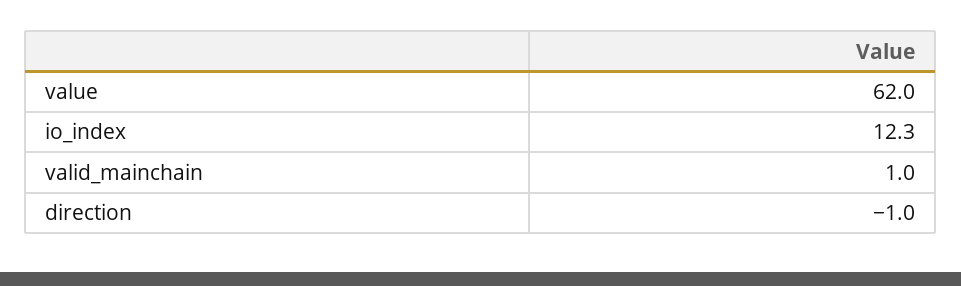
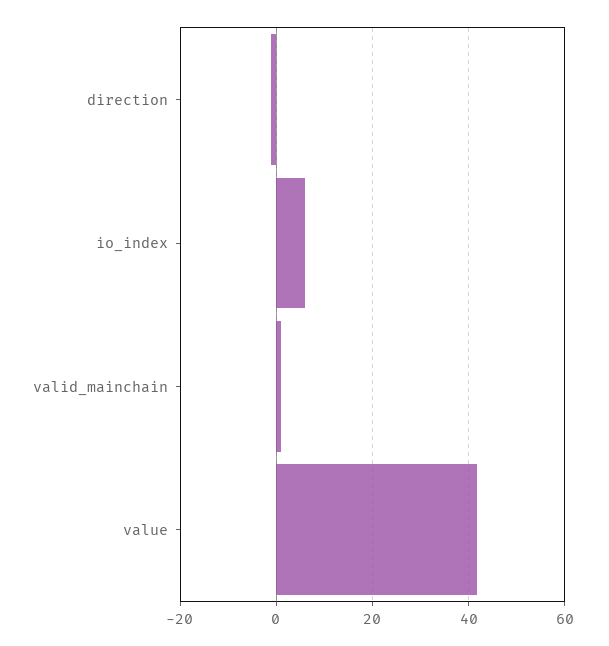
value: 62 -> 42
io_index: 12.3 -> 6

